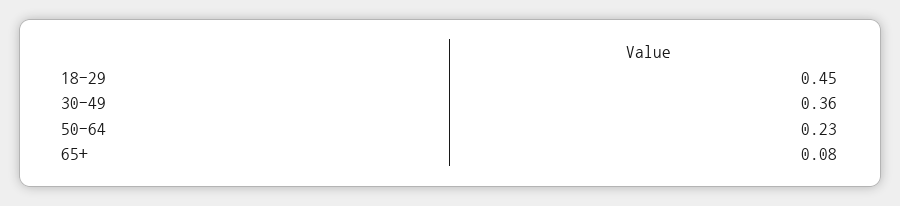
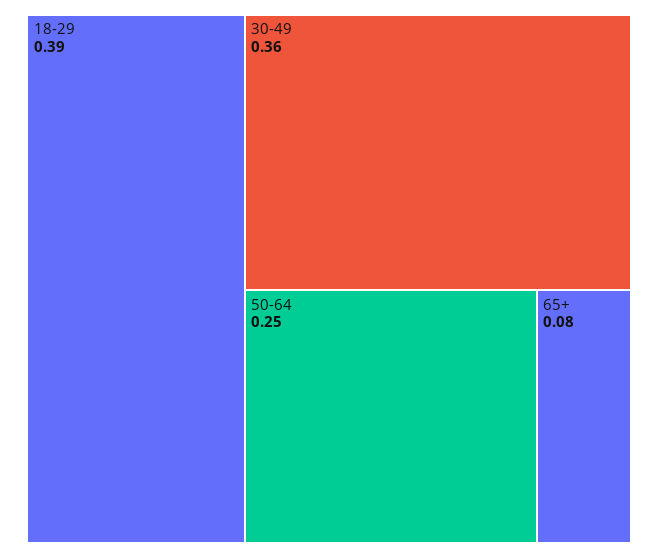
18-29: 0.45 -> 0.39
50-64: 0.23 -> 0.25

